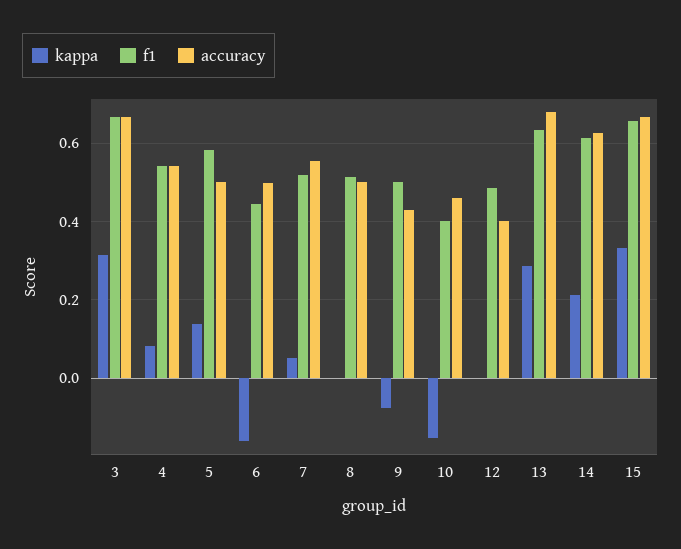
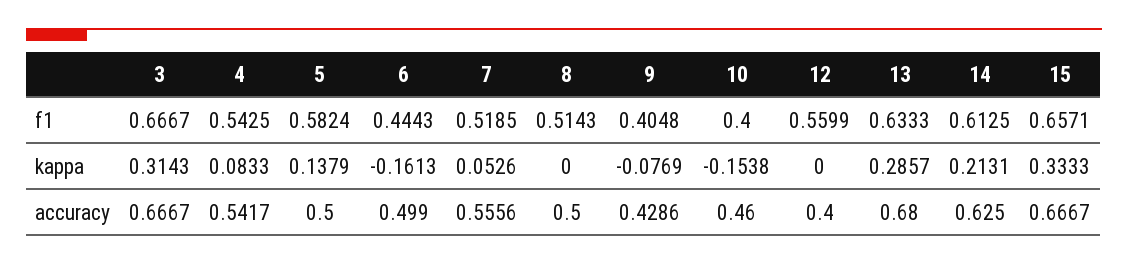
f1, 9: 0.5 -> 0.4048
f1, 12: 0.48 -> 0.5599

